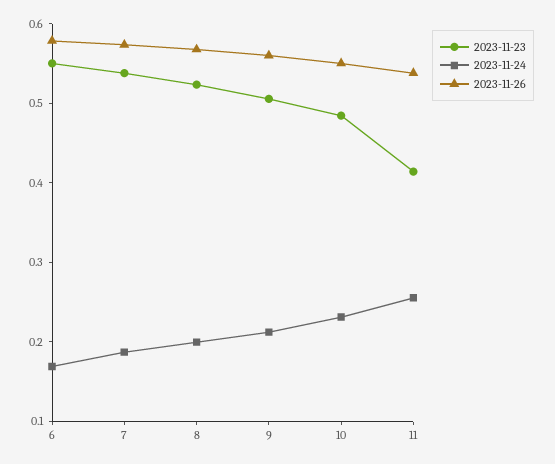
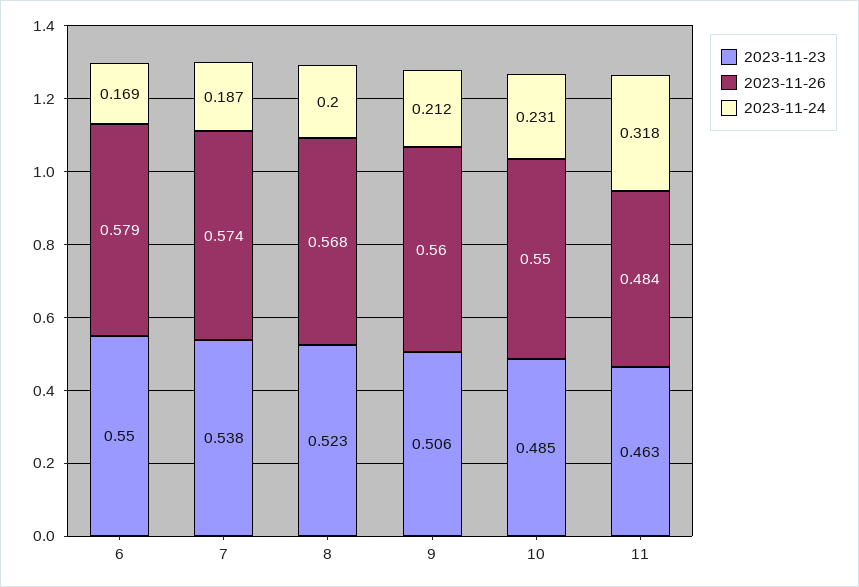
2023-11-23, 11: 0.42 -> 0.463
2023-11-24, 11: 0.26 -> 0.318
2023-11-26, 11: 0.54 -> 0.484

